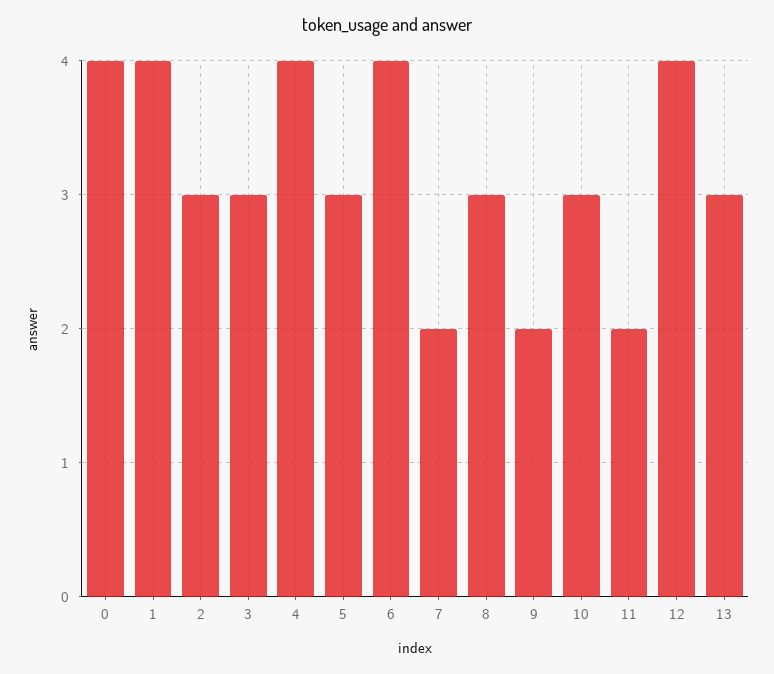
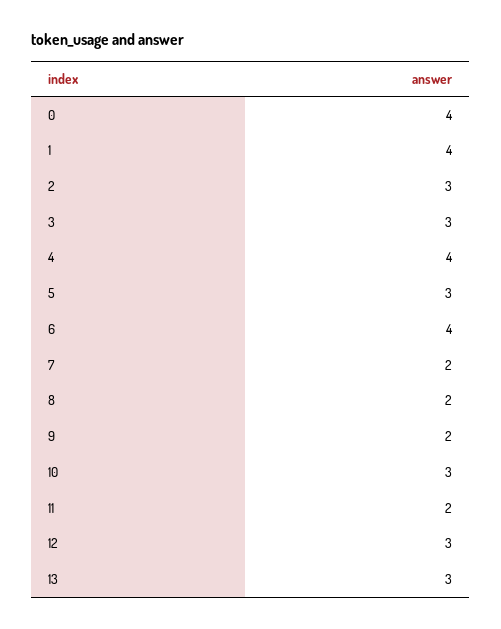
8: 3 -> 2
12: 4 -> 3

